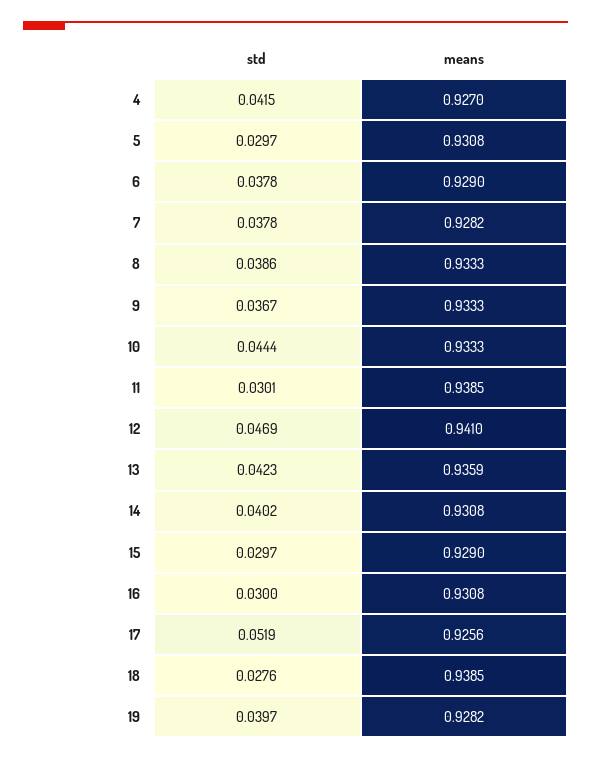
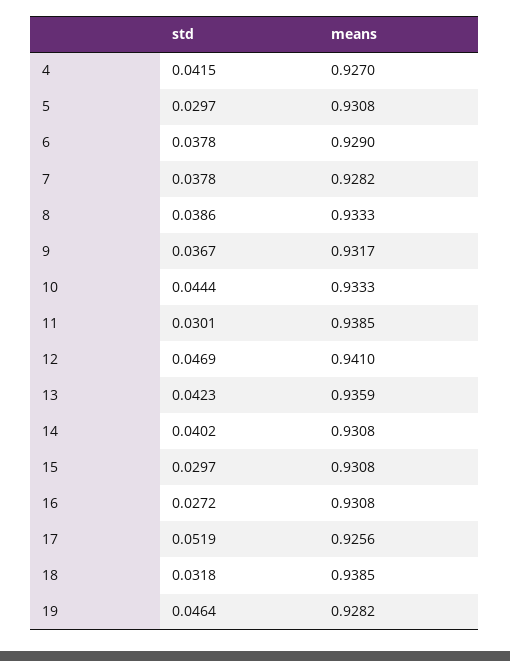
means, 9: 0.9333 -> 0.9317
means, 15: 0.929 -> 0.9308
std, 16: 0.03 -> 0.0272
std, 18: 0.0276 -> 0.0318
std, 19: 0.0397 -> 0.0464

